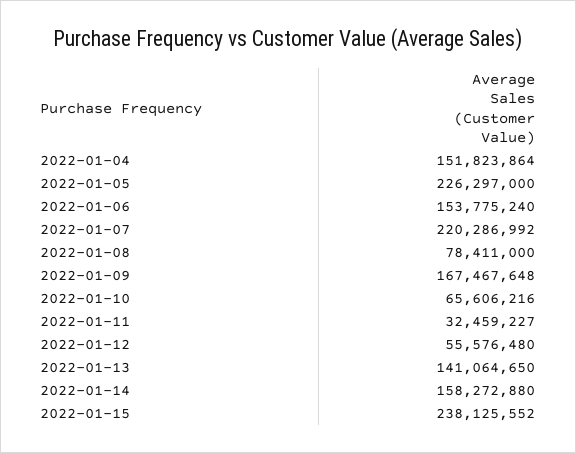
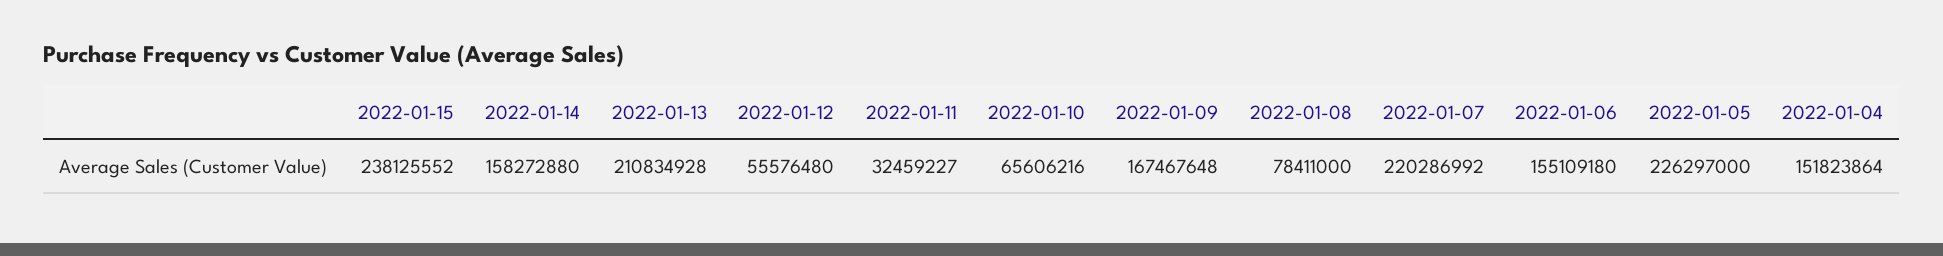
2022-01-06: 153775240 -> 155109180
2022-01-13: 141064650 -> 210834928

